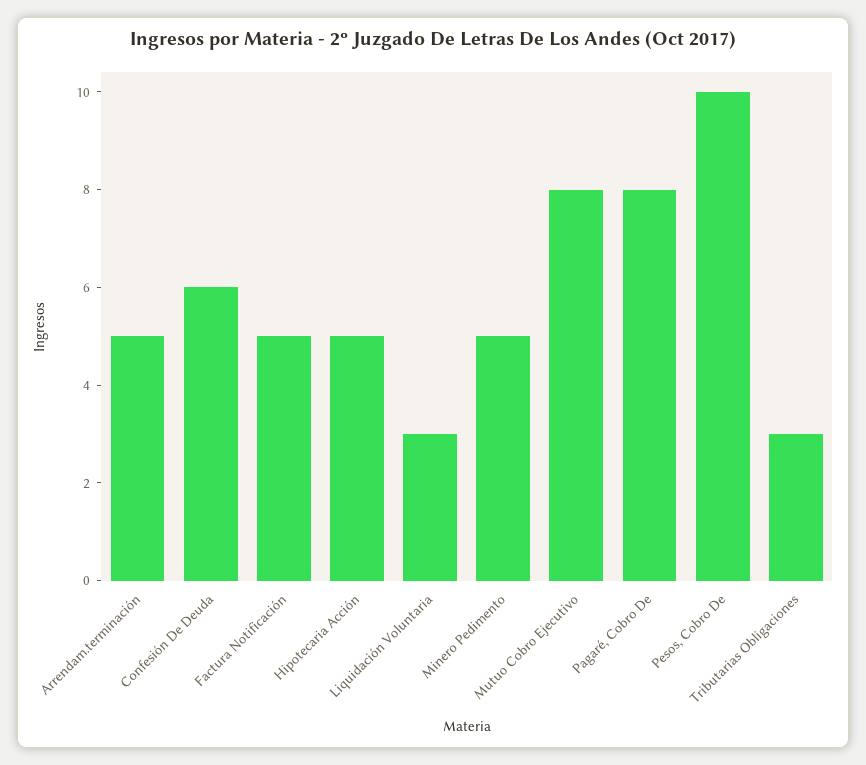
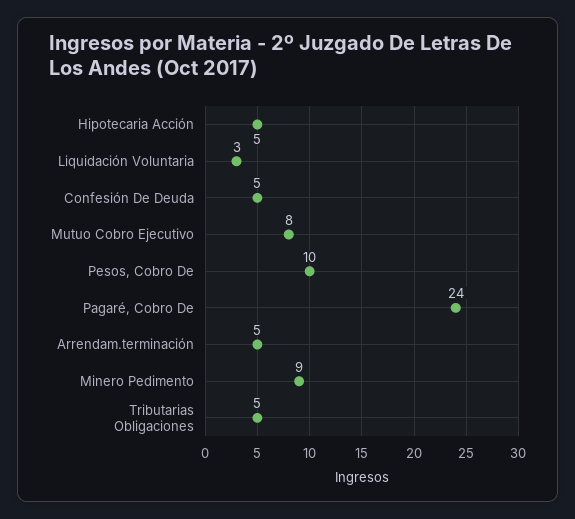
Confesión De Deuda: 6 -> 5
Factura Notificación: 5 -> none
Minero Pedimento: 5 -> 9
Pagaré, Cobro De: 8 -> 24
Tributarias Obligaciones: 3 -> 5

